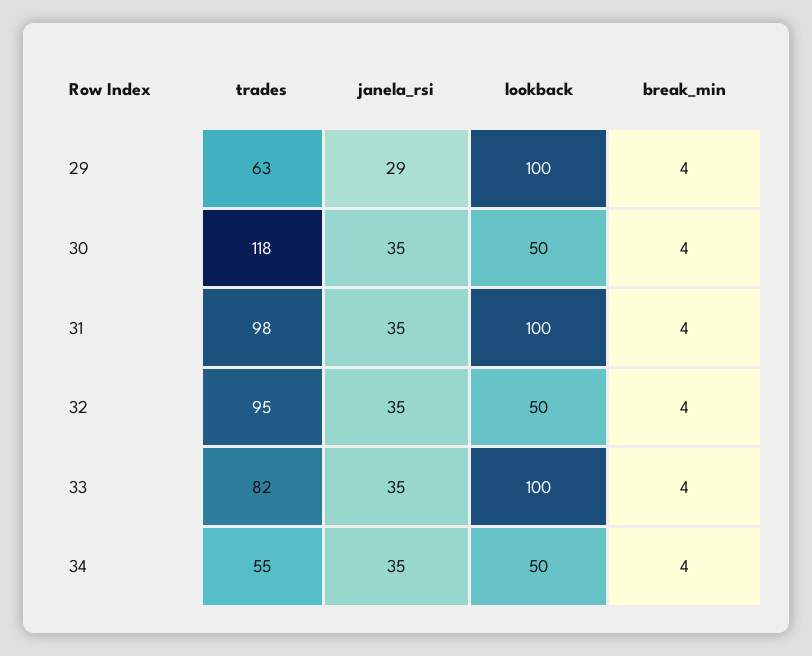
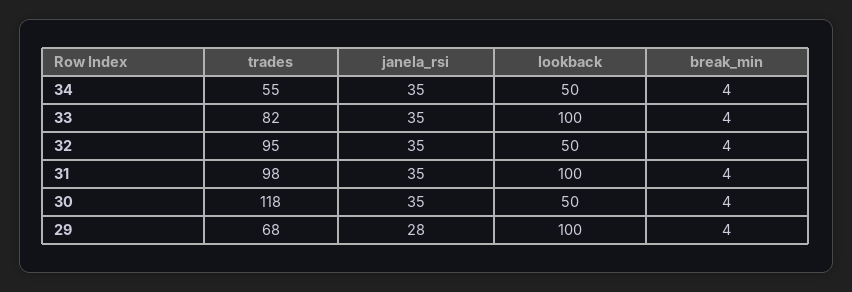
trades, 29: 63 -> 68
janela_rsi, 29: 29 -> 28

